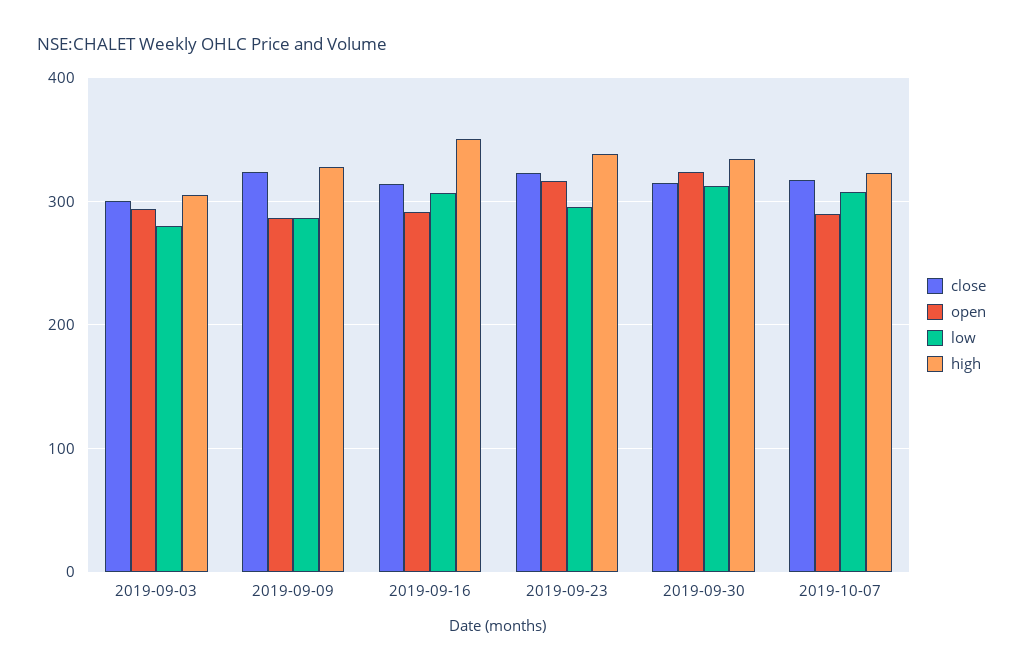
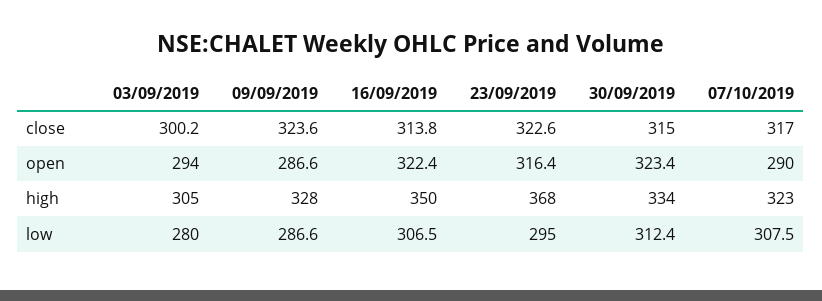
open, 2019-09-16: 290 -> 322.4
high, 2019-09-23: 340 -> 368

